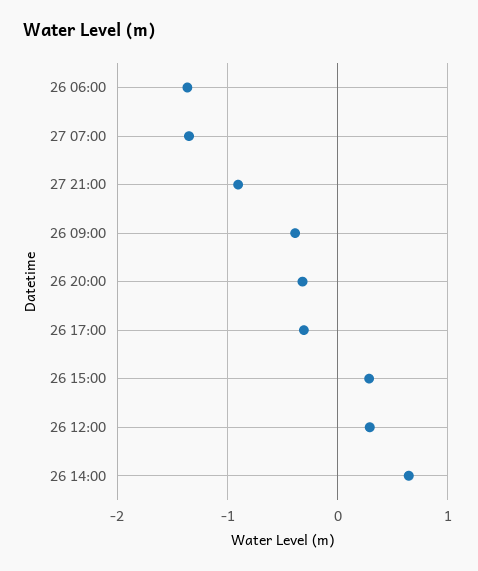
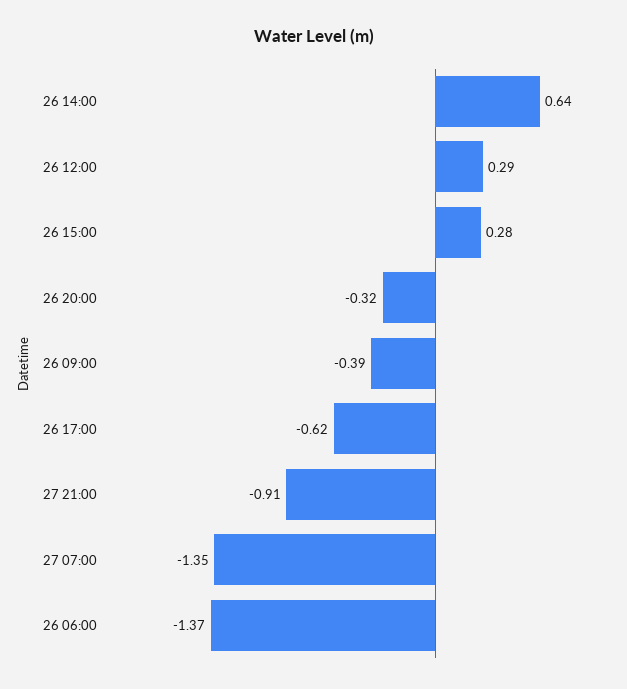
26 17:00: -0.3 -> -0.62

